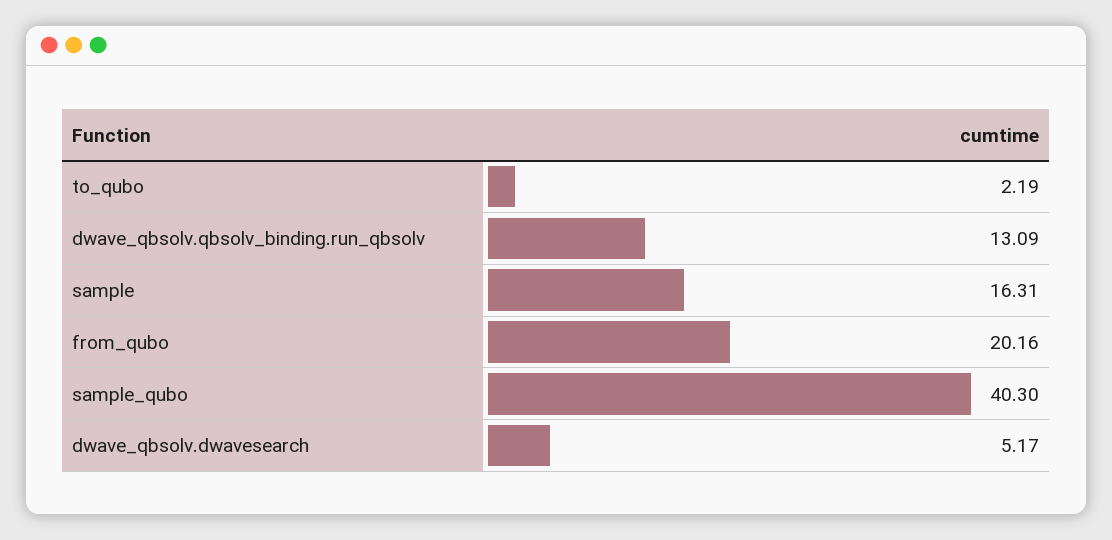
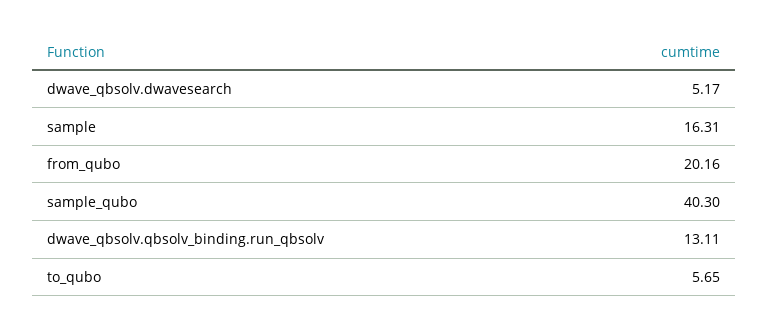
to_qubo: 2.19 -> 5.65
dwave_qbsolv.qbsolv_binding.run_qbsolv: 13.09 -> 13.11

